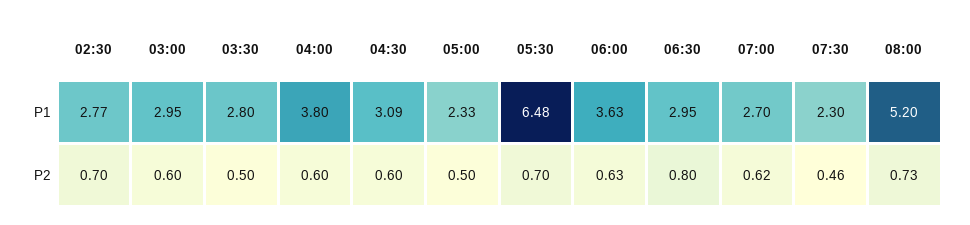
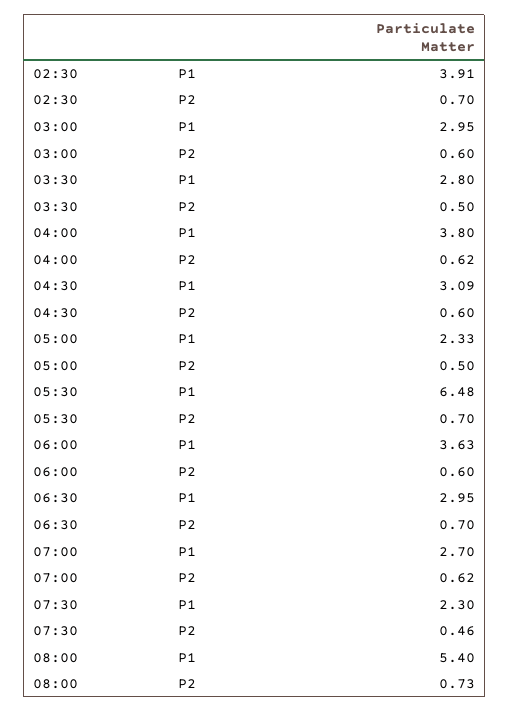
02:30, P1: 2.77 -> 3.91
08:00, P1: 5.2 -> 5.4
04:00, P2: 0.6 -> 0.62
06:00, P2: 0.63 -> 0.6
06:30, P2: 0.8 -> 0.7

